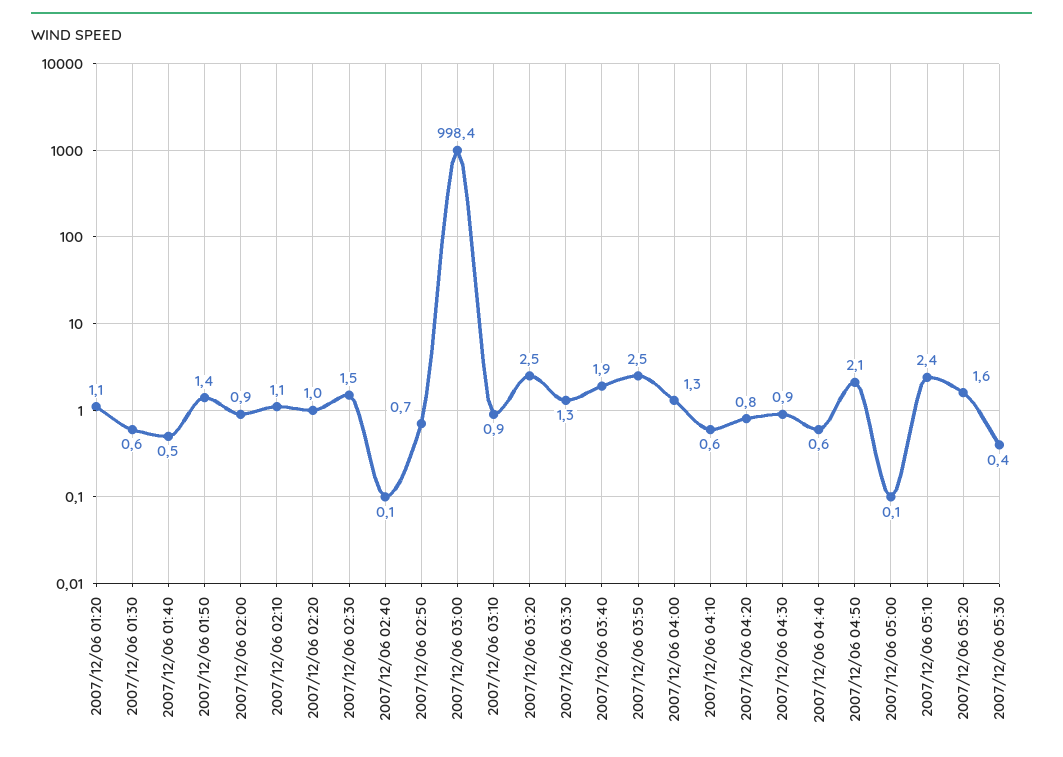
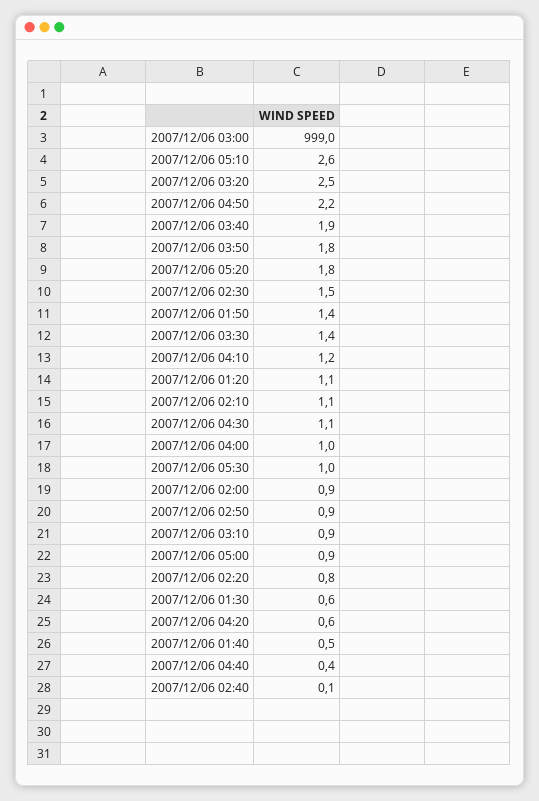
2007/12/06 02:20: 1 -> 0.8
2007/12/06 02:50: 0.7 -> 0.9
2007/12/06 03:00: 998.4 -> 999
2007/12/06 03:30: 1.3 -> 1.4
2007/12/06 03:50: 2.5 -> 1.8
2007/12/06 04:00: 1.3 -> 1
2007/12/06 04:10: 0.6 -> 1.2
2007/12/06 04:20: 0.8 -> 0.6
2007/12/06 04:30: 0.9 -> 1.1
2007/12/06 04:40: 0.6 -> 0.4
2007/12/06 04:50: 2.1 -> 2.2
2007/12/06 05:00: 0.1 -> 0.9
2007/12/06 05:10: 2.4 -> 2.6
2007/12/06 05:20: 1.6 -> 1.8
2007/12/06 05:30: 0.4 -> 1

